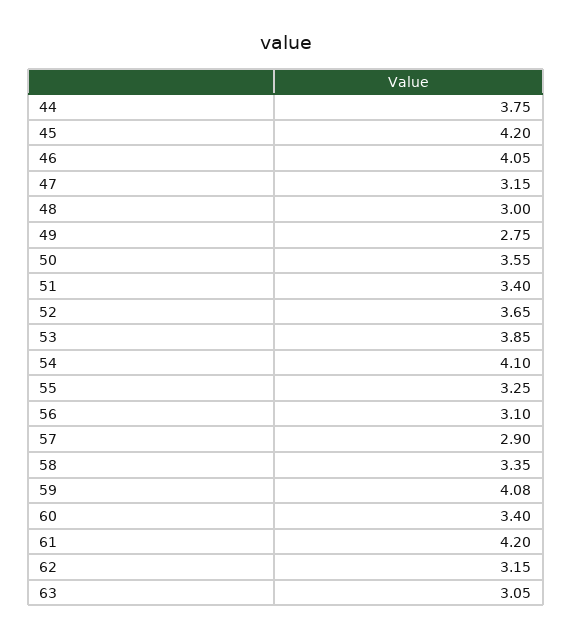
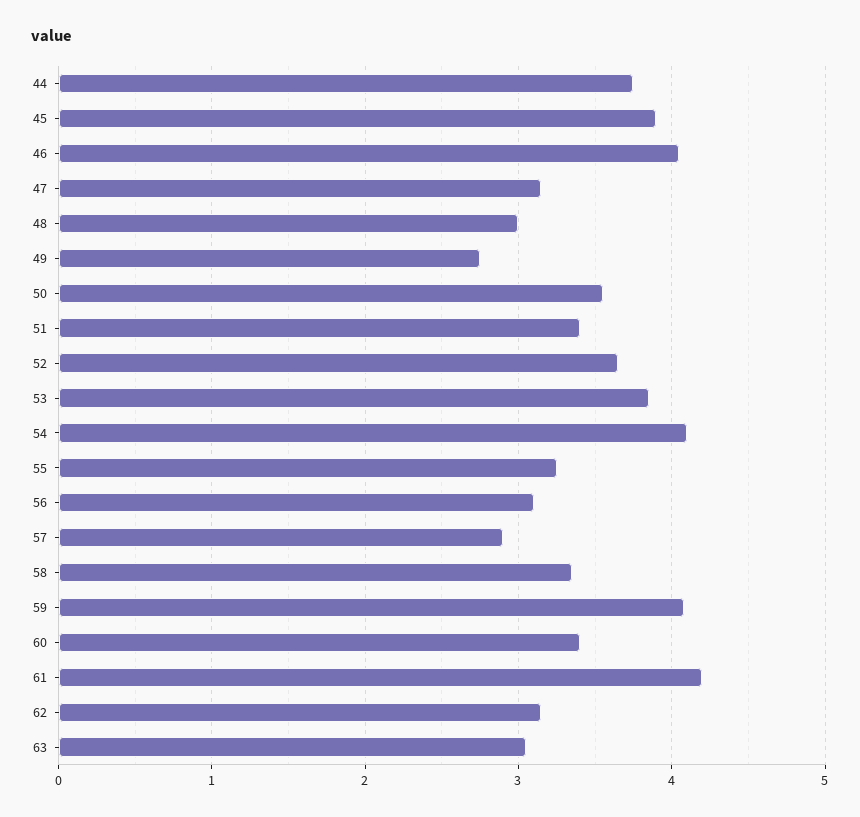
45: 4.2 -> 3.9

